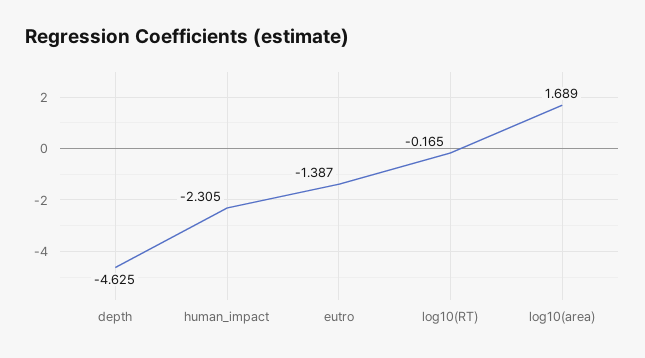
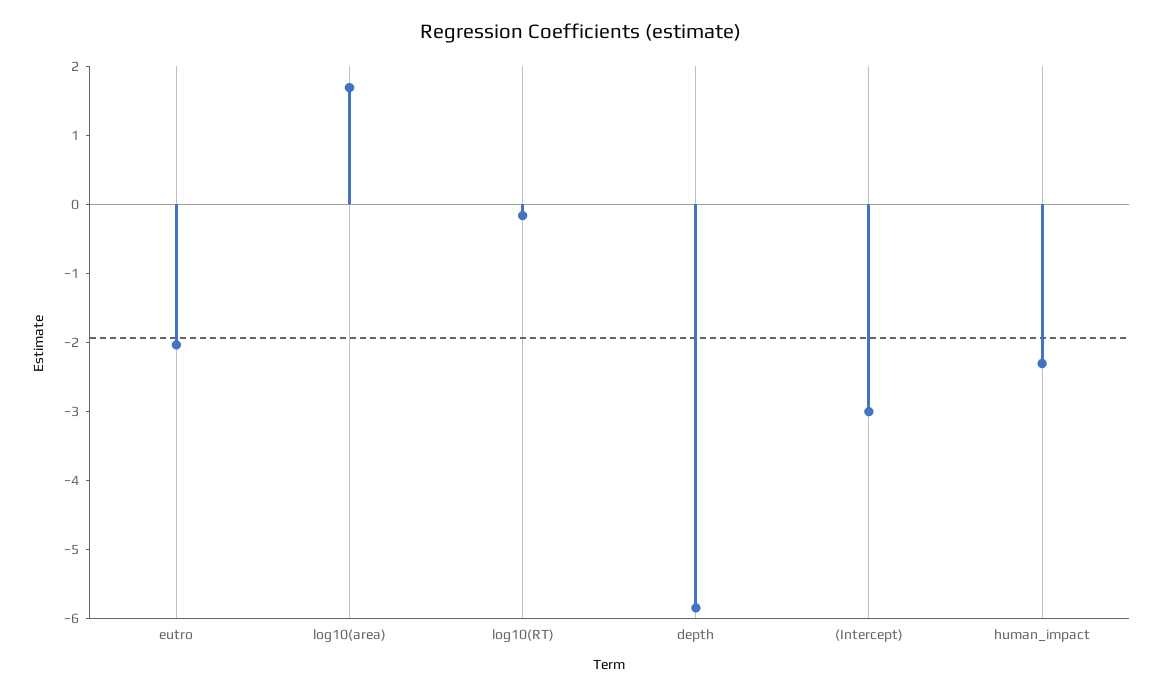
depth: -4.625 -> -5.8
eutro: -1.387 -> -2
(Intercept): none -> -3

